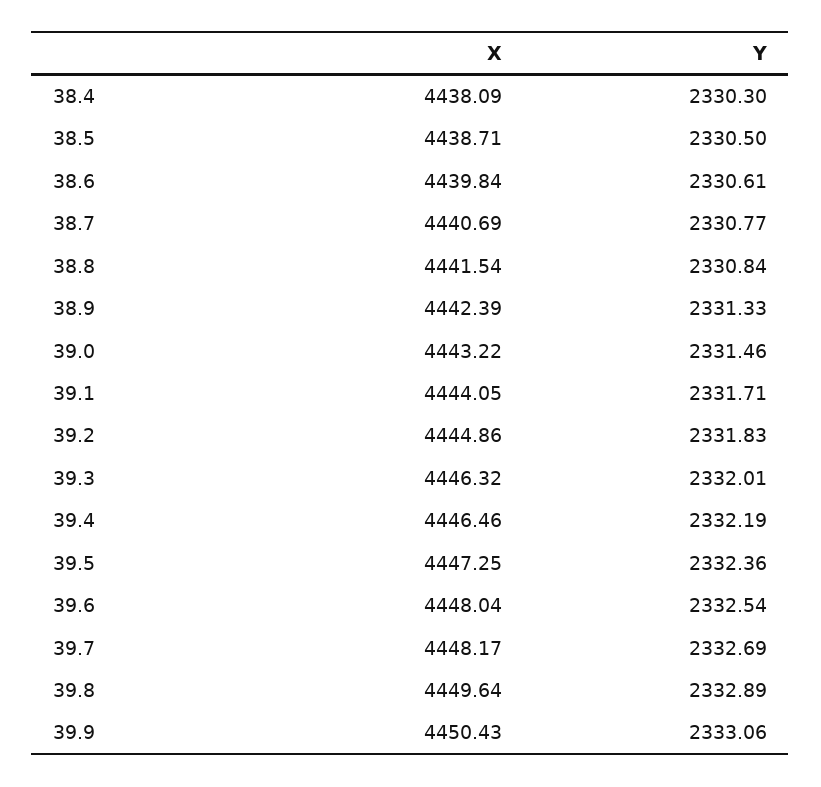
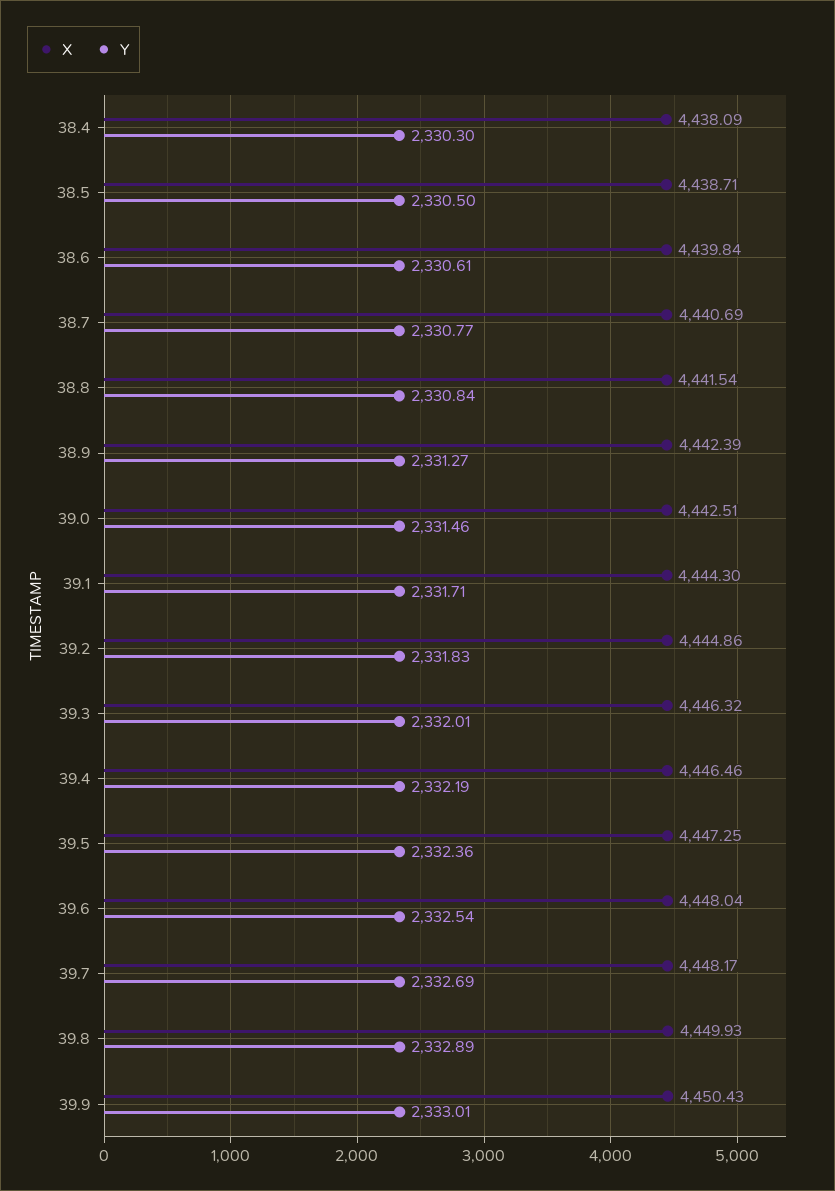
Y, 38.9: 2331.33 -> 2331.27
X, 39.0: 4443.22 -> 4442.51
X, 39.1: 4444.05 -> 4444.3
X, 39.8: 4449.64 -> 4449.93
Y, 39.9: 2333.06 -> 2333.01

